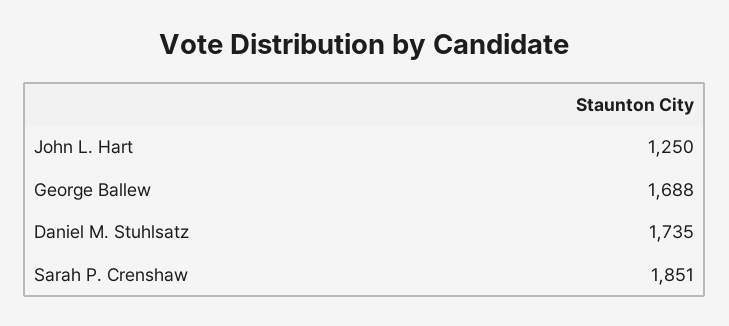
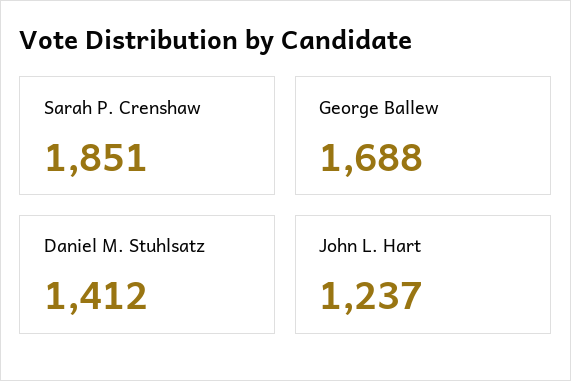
John L. Hart: 1250 -> 1237
Daniel M. Stuhlsatz: 1735 -> 1412

